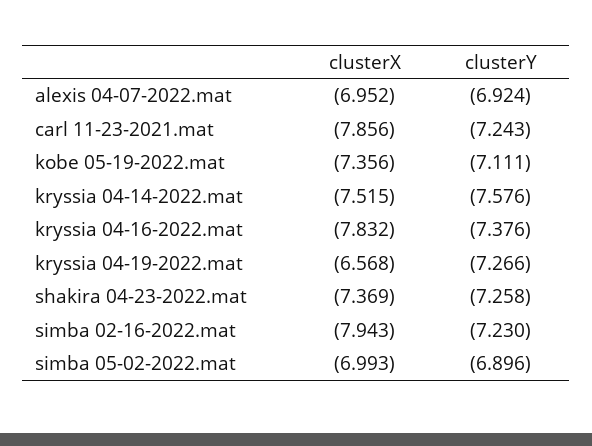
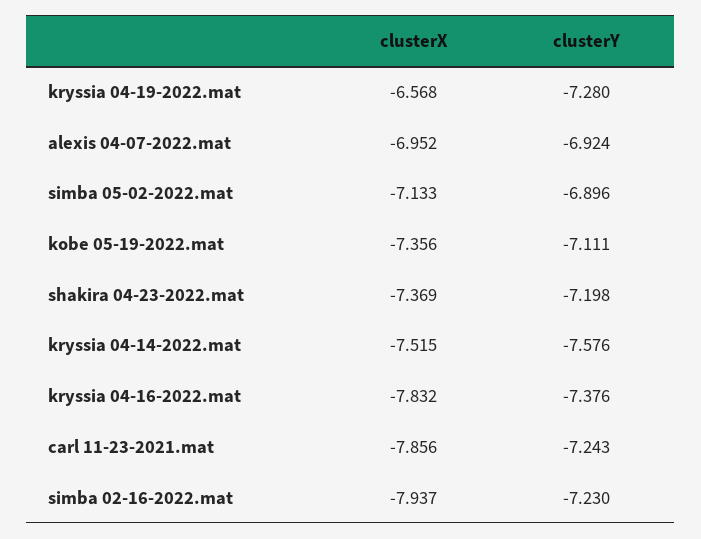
clusterY, kryssia 04-19-2022.mat: -7.266 -> -7.28
clusterY, shakira 04-23-2022.mat: -7.258 -> -7.198
clusterX, simba 02-16-2022.mat: -7.943 -> -7.937
clusterX, simba 05-02-2022.mat: -6.993 -> -7.133

